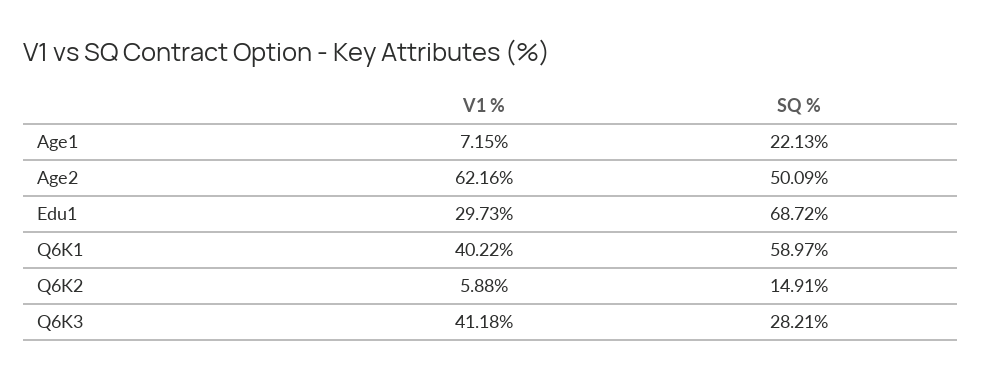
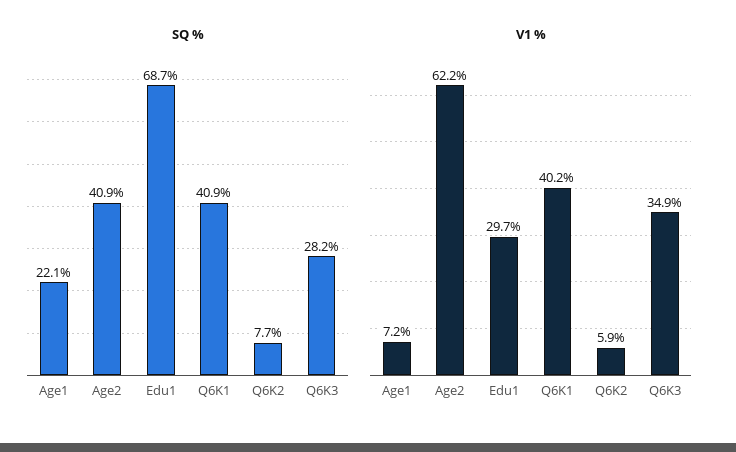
SQ %, Age2: 50.09 -> 40.9
SQ %, Q6K1: 58.97 -> 40.9
SQ %, Q6K2: 14.91 -> 7.7
V1 %, Q6K3: 41.18 -> 34.9

